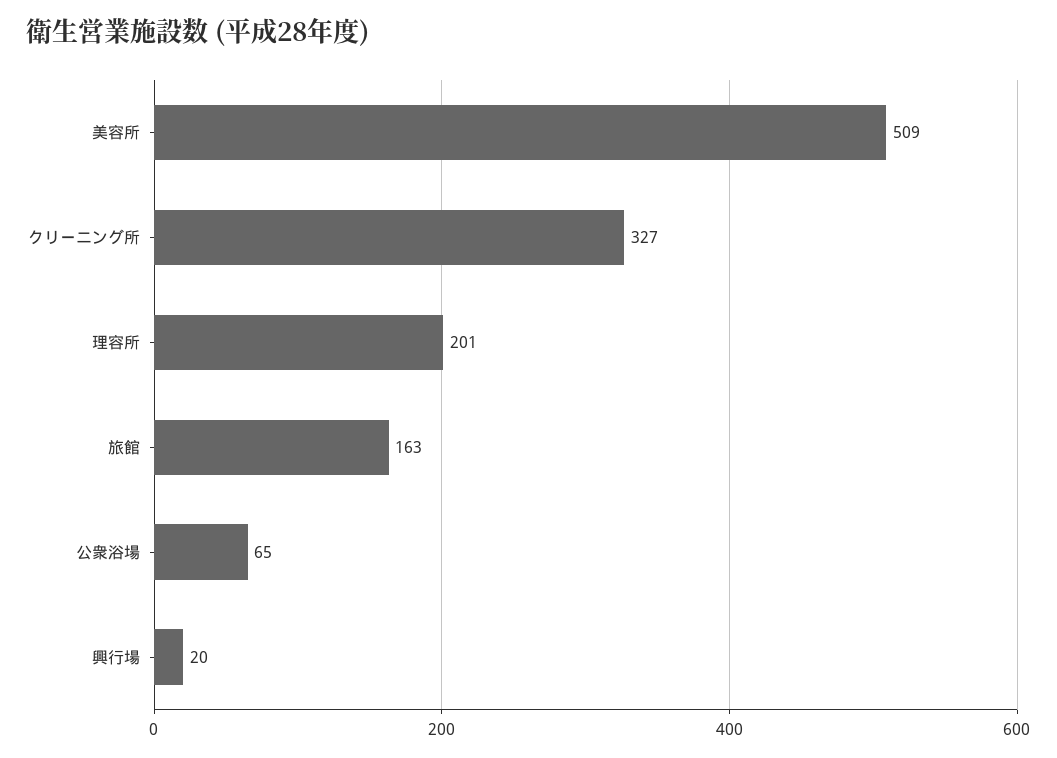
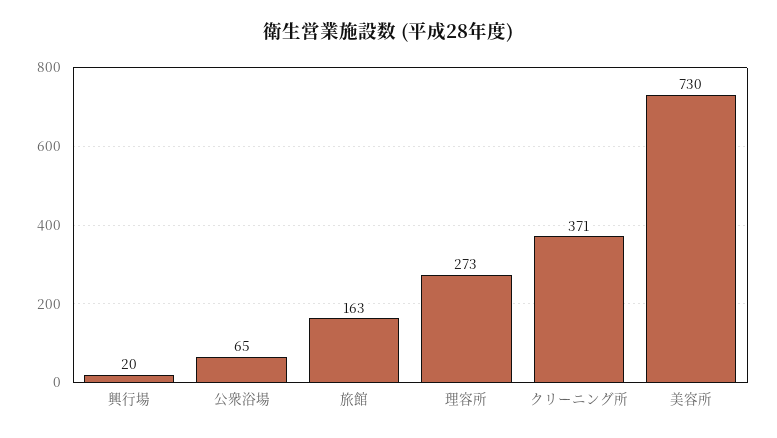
美容所: 509 -> 730
クリーニング所: 327 -> 371
理容所: 201 -> 273

